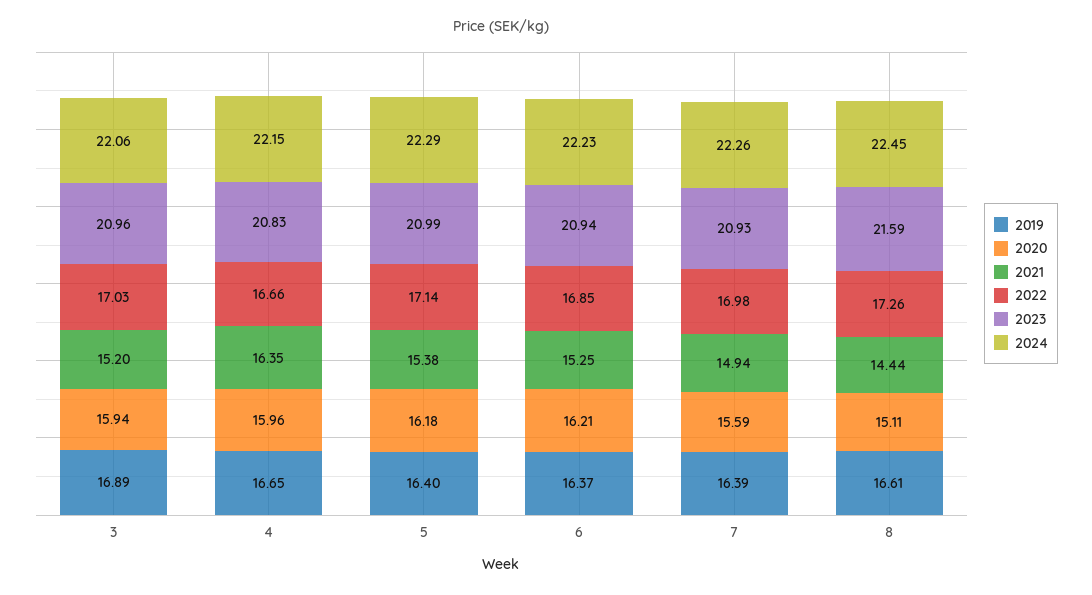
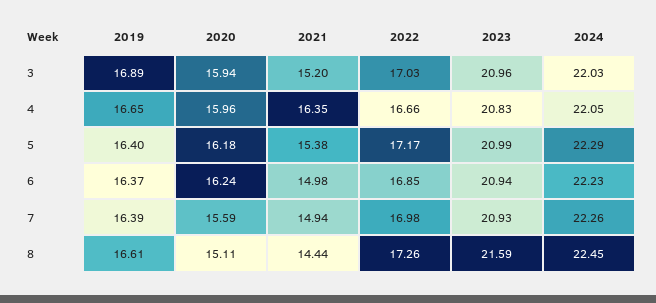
2024, 3: 22.06 -> 22.03
2024, 4: 22.15 -> 22.05
2022, 5: 17.14 -> 17.17
2020, 6: 16.21 -> 16.24
2021, 6: 15.25 -> 14.98

